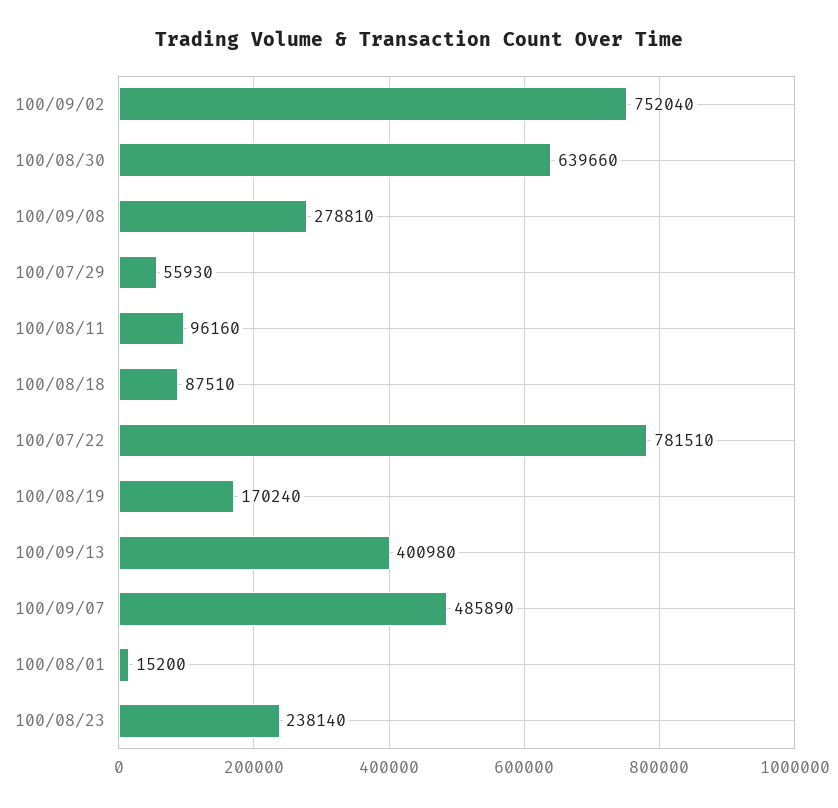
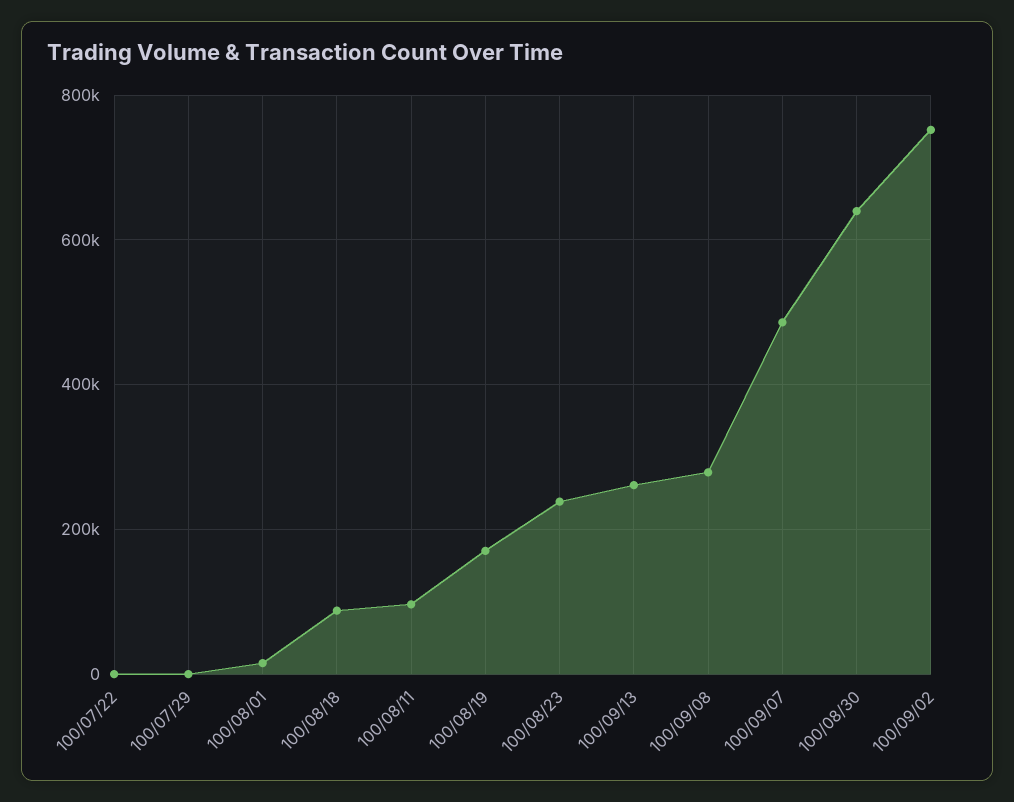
100/07/29: 55930 -> 0
100/07/22: 781510 -> 0
100/09/13: 400980 -> 260000

